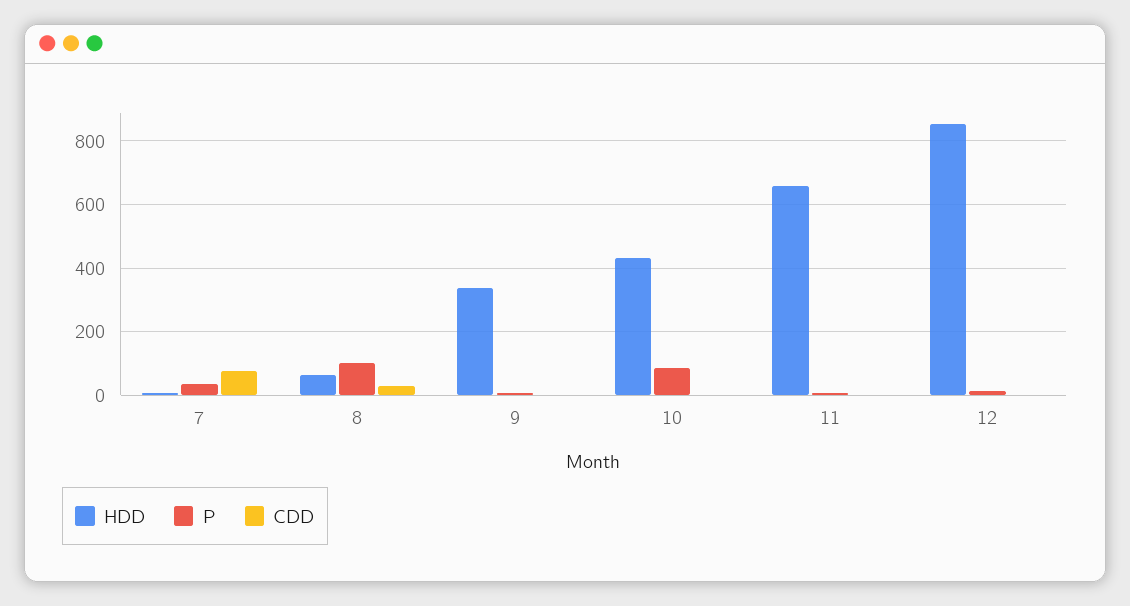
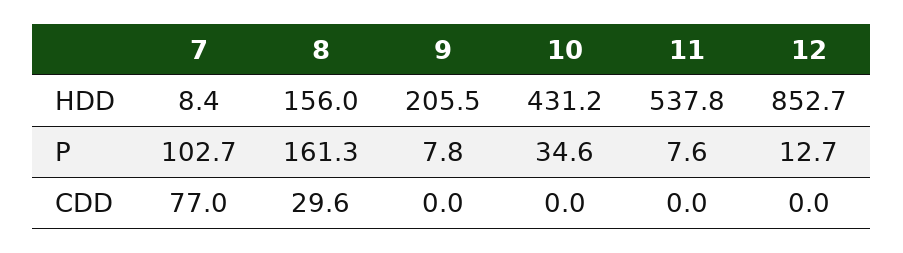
P, 7: 40 -> 102.7
HDD, 8: 60 -> 156
P, 8: 100 -> 161.3
HDD, 9: 340 -> 205.5
P, 10: 80 -> 34.6
HDD, 11: 660 -> 537.8

